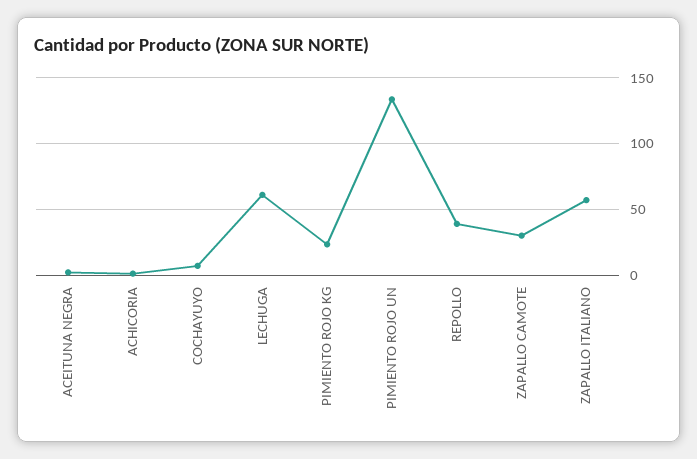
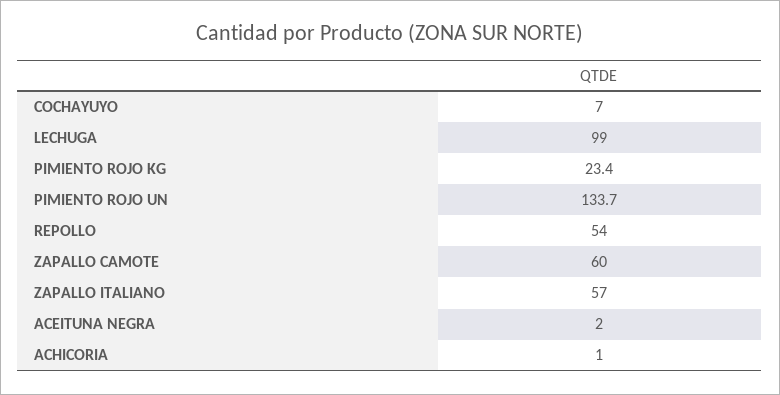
LECHUGA: 60 -> 99
REPOLLO: 40 -> 54
ZAPALLO CAMOTE: 30 -> 60

